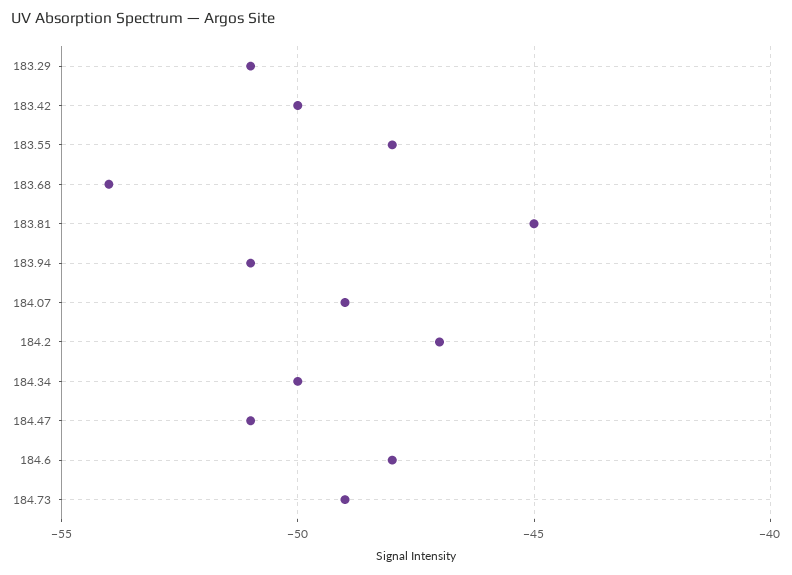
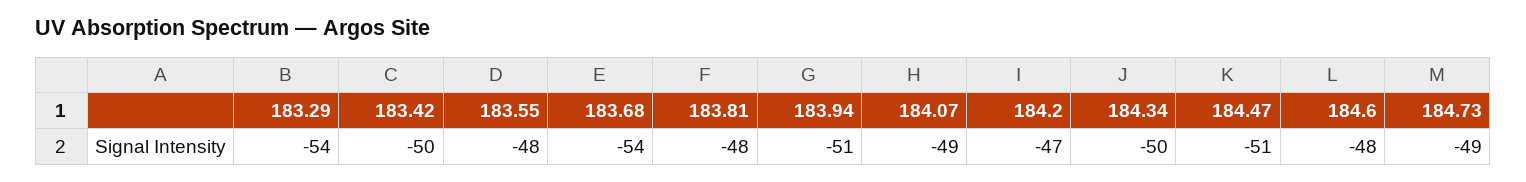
183.29: -51 -> -54
183.81: -45 -> -48

